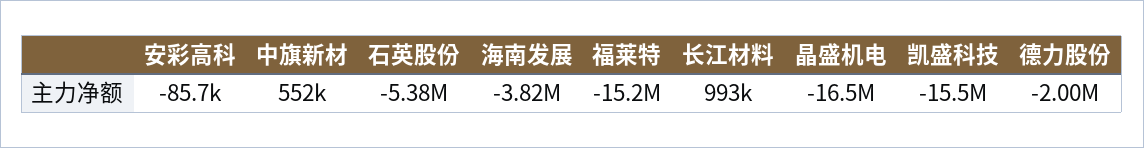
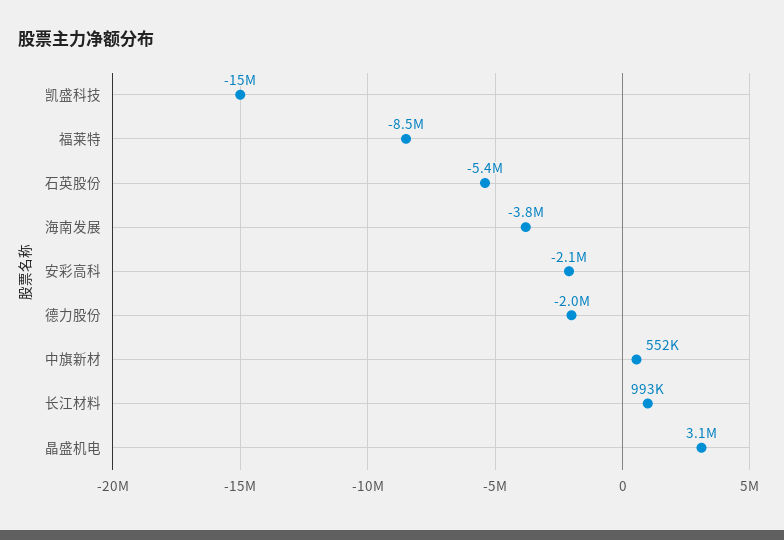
安彩高科: -85700 -> -2100000
福莱特: -15200000 -> -8500000
晶盛机电: -16500000 -> 3100000

